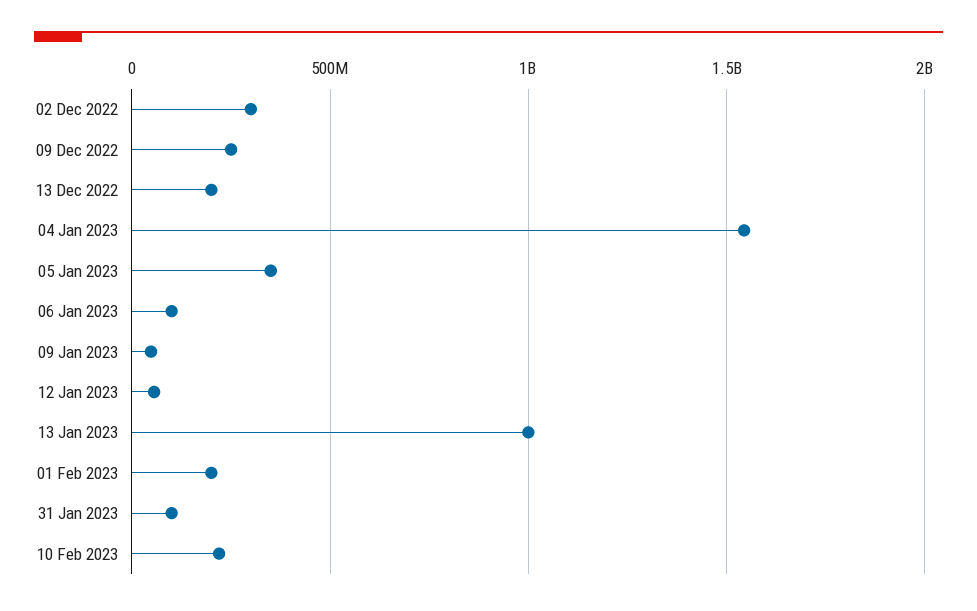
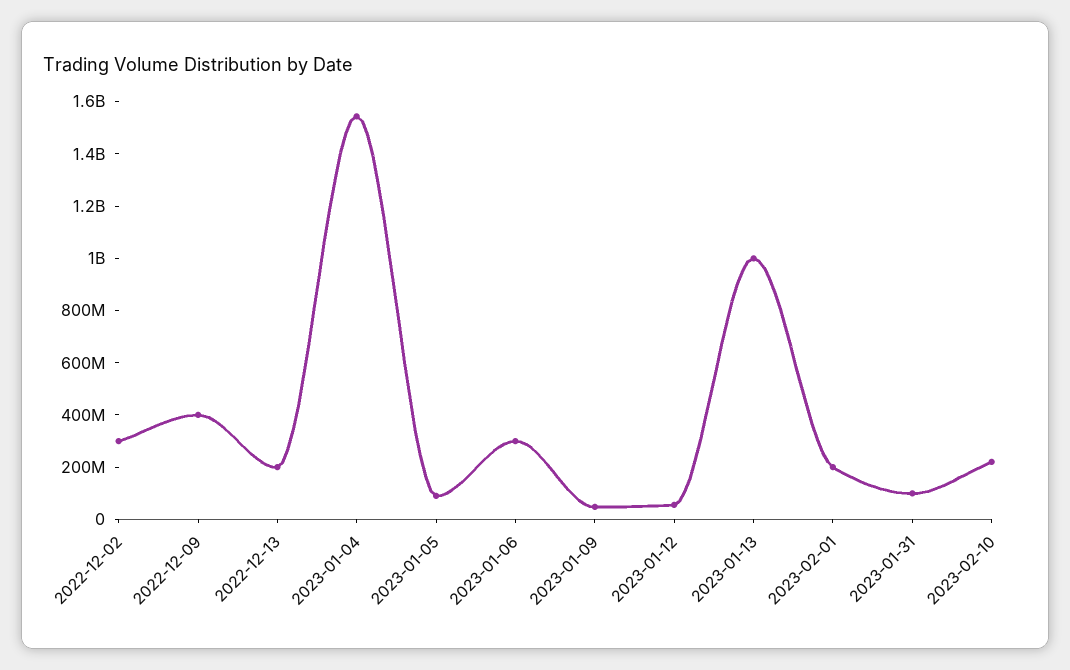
09 Dec 2022: 250000000 -> 400000000
05 Jan 2023: 350000000 -> 100000000
06 Jan 2023: 100000000 -> 300000000

